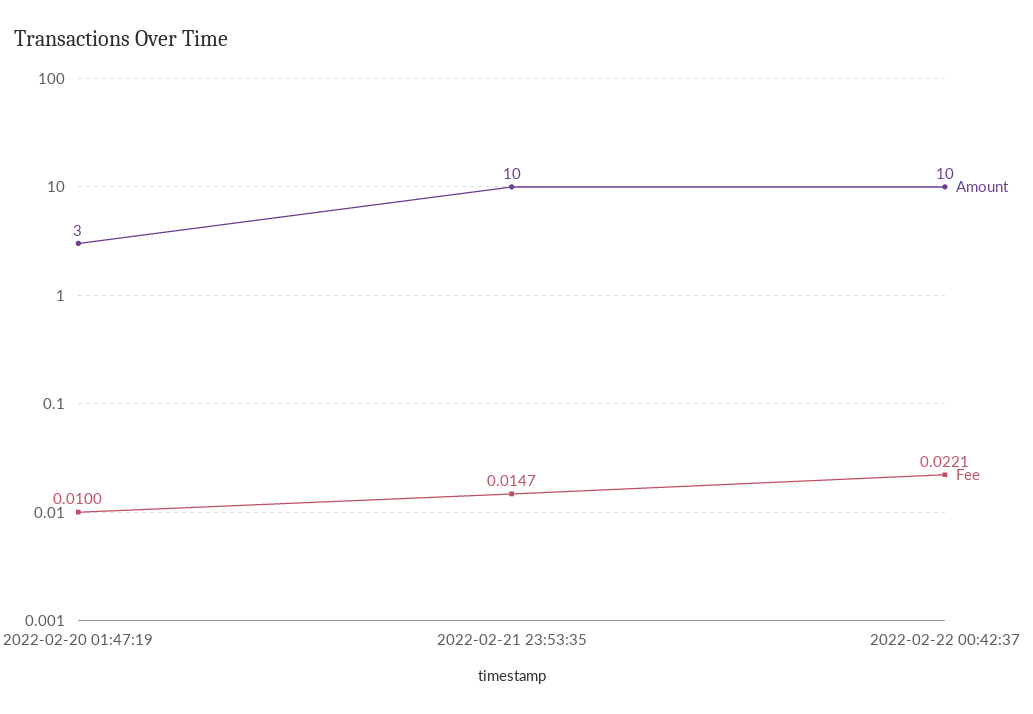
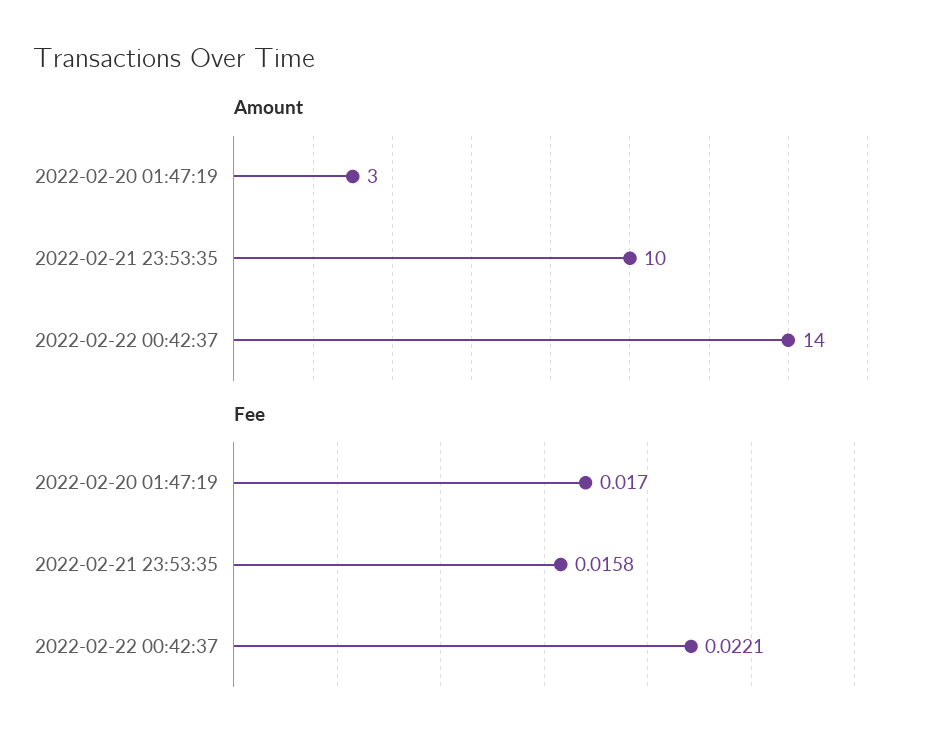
Fee, 2022-02-20 01:47:19: 0.01 -> 0.017
Fee, 2022-02-21 23:53:35: 0.0147 -> 0.0158
Amount, 2022-02-22 00:42:37: 10 -> 14

